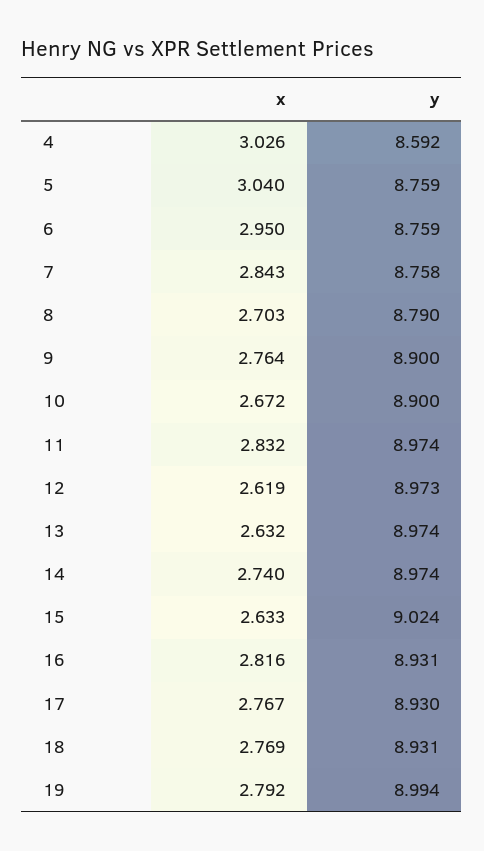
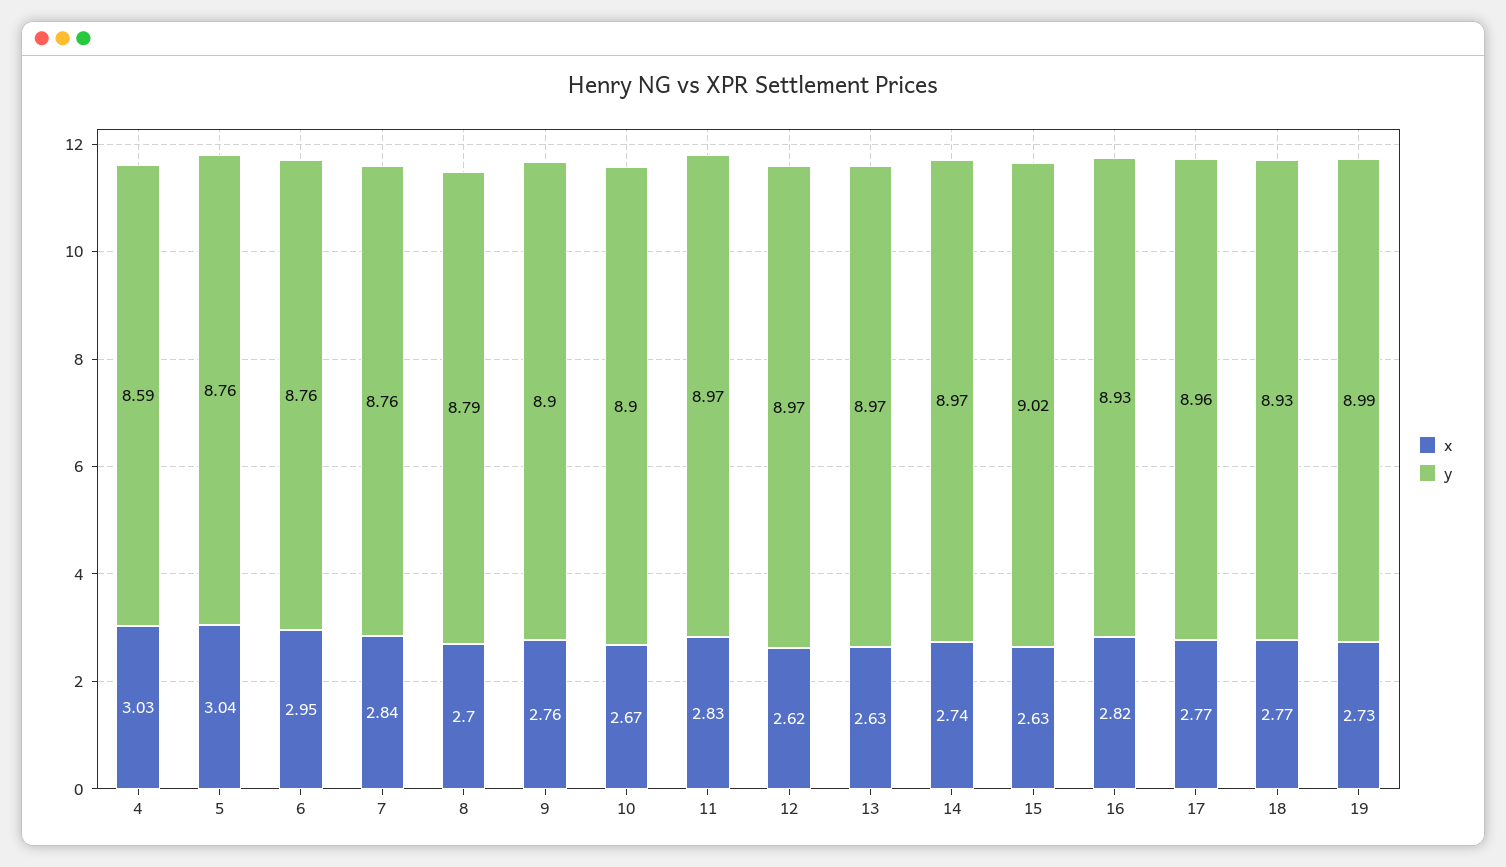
y, 17: 8.93 -> 8.96
x, 19: 2.792 -> 2.73

